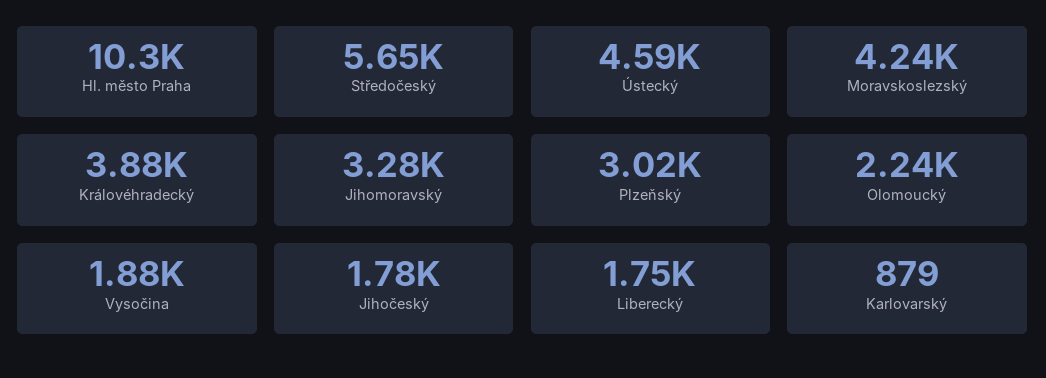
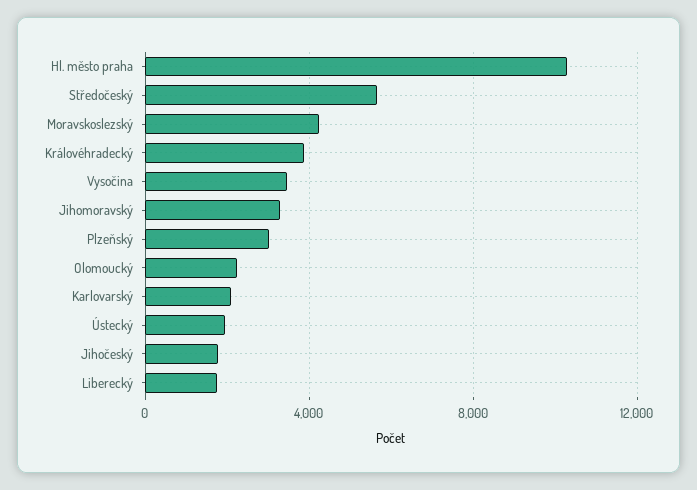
Ústecký: 4590 -> 2000
Vysočina: 1880 -> 3500
Karlovarský: 879 -> 2000

